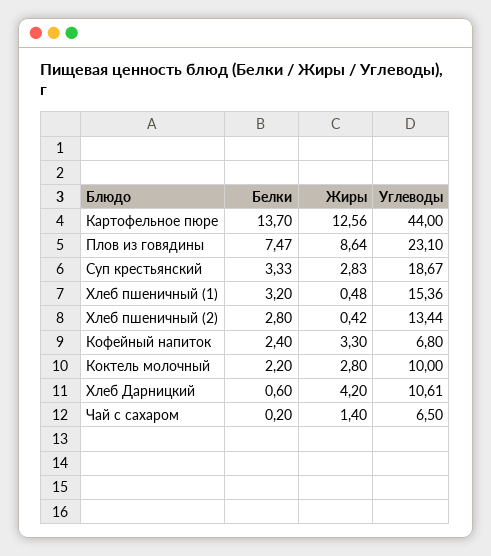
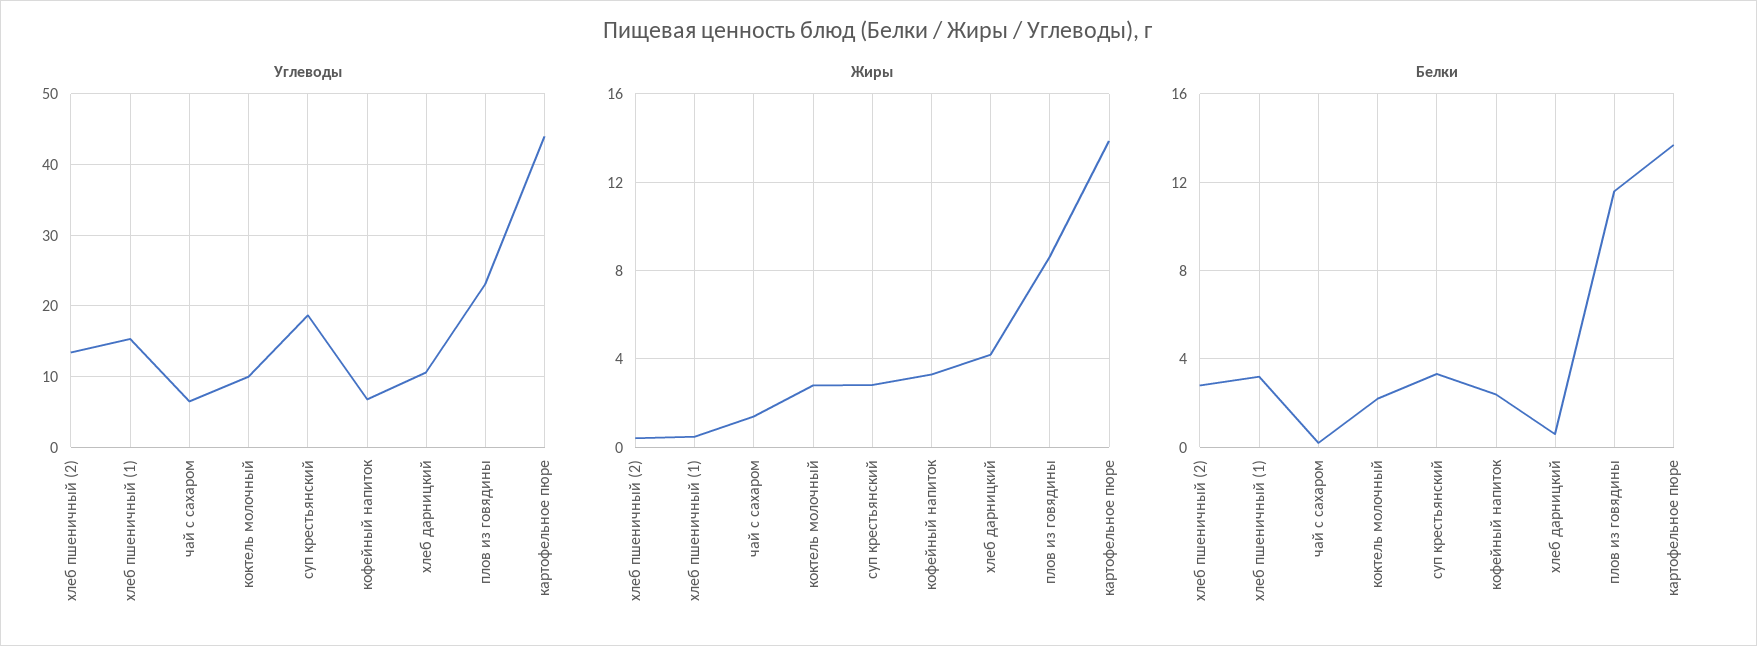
Жиры, Картофельное пюре: 12.56 -> 14
Белки, Плов из говядины: 7.47 -> 11.5

